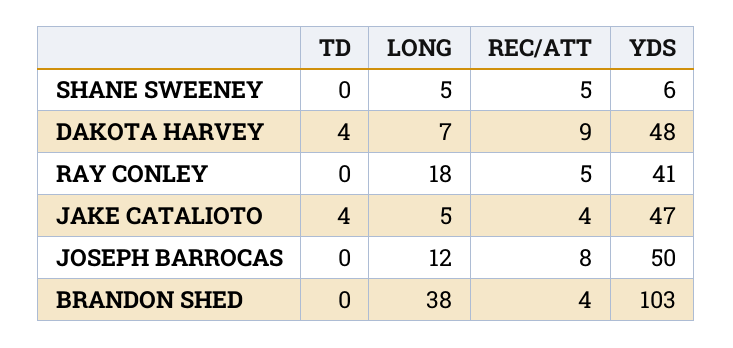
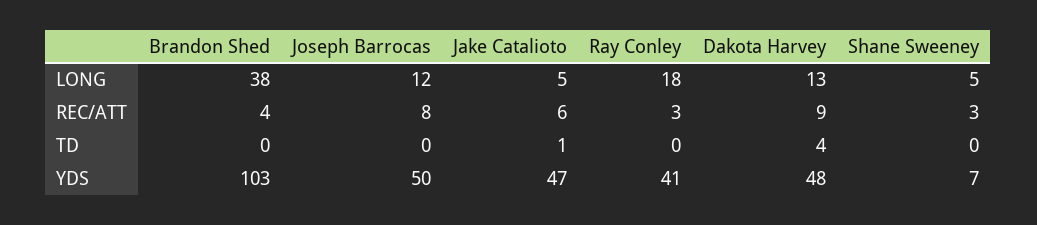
REC/ATT, SHANE SWEENEY: 5 -> 3
YDS, SHANE SWEENEY: 6 -> 7
LONG, DAKOTA HARVEY: 7 -> 13
REC/ATT, RAY CONLEY: 5 -> 3
TD, JAKE CATALIOTO: 4 -> 1
REC/ATT, JAKE CATALIOTO: 4 -> 6

